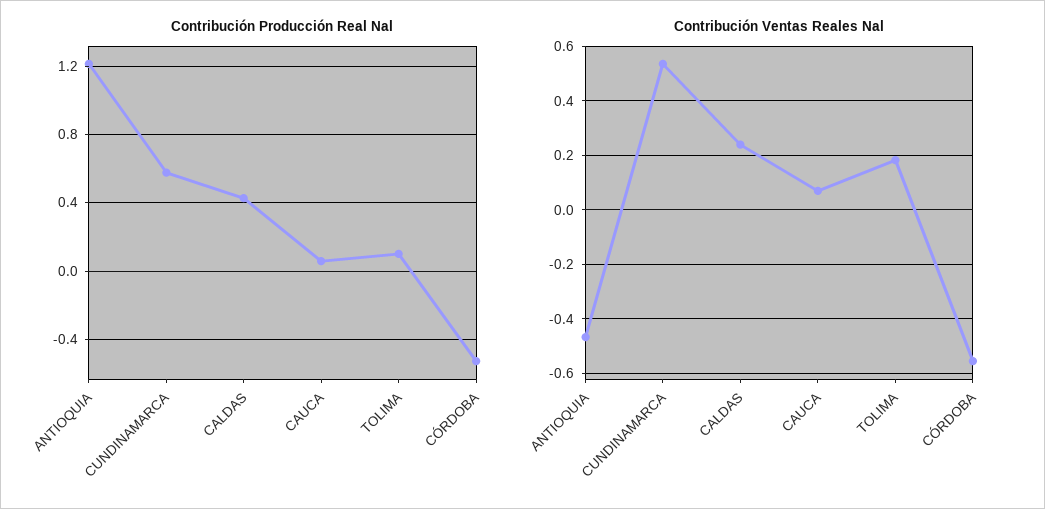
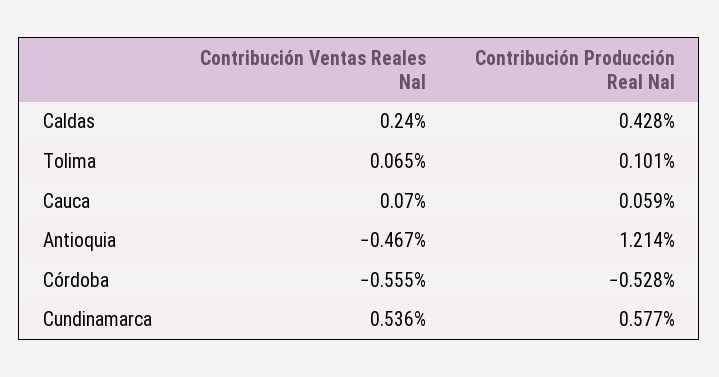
Contribución Ventas Reales Nal, TOLIMA: 0.175 -> 0.065

